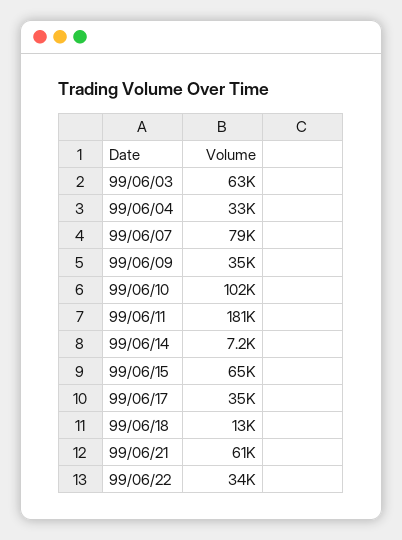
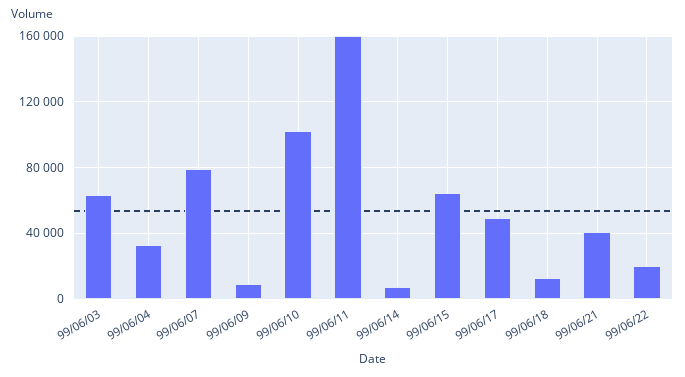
99/06/09: 35000 -> 10000
99/06/11: 181000 -> 160000
99/06/17: 35000 -> 50000
99/06/21: 61000 -> 40000
99/06/22: 34000 -> 20000

